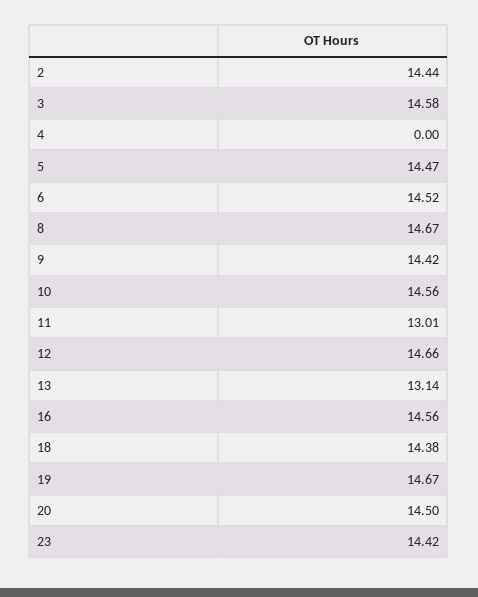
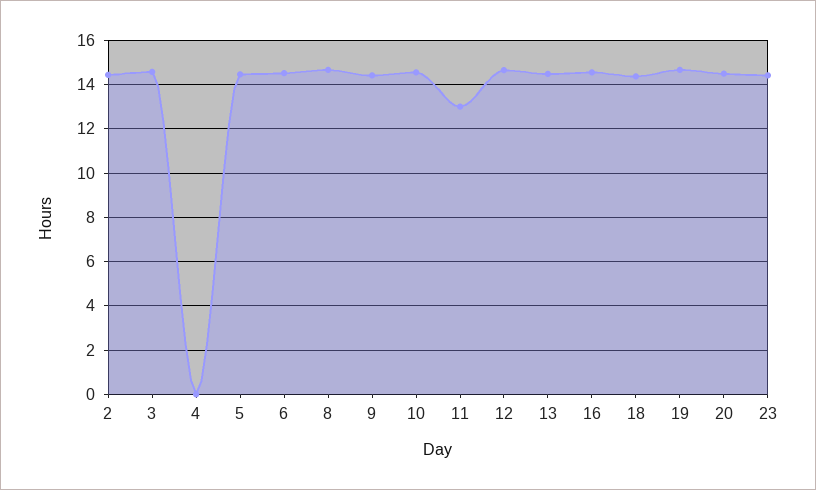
13: 13.14 -> 14.5

